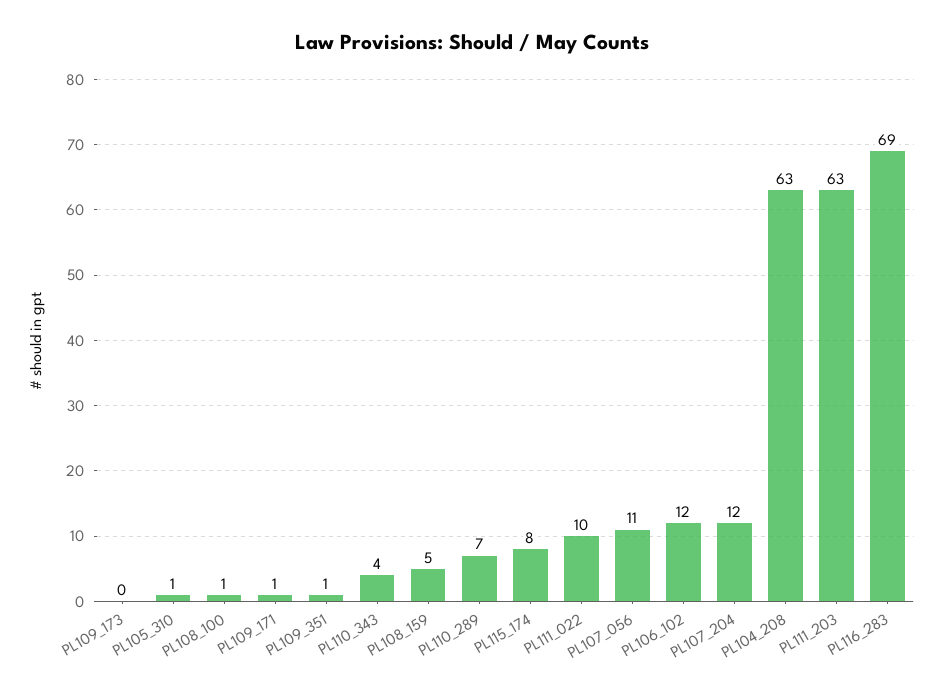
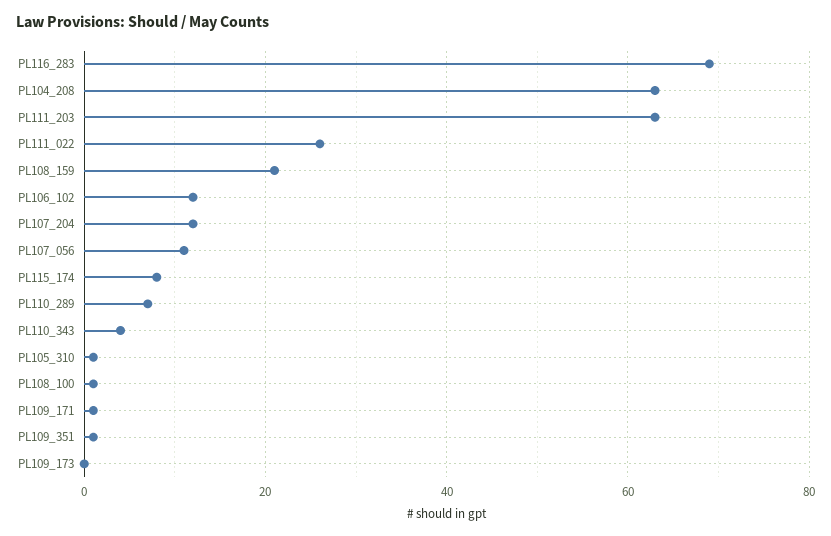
PL108_159: 5 -> 20
PL111_022: 10 -> 25

